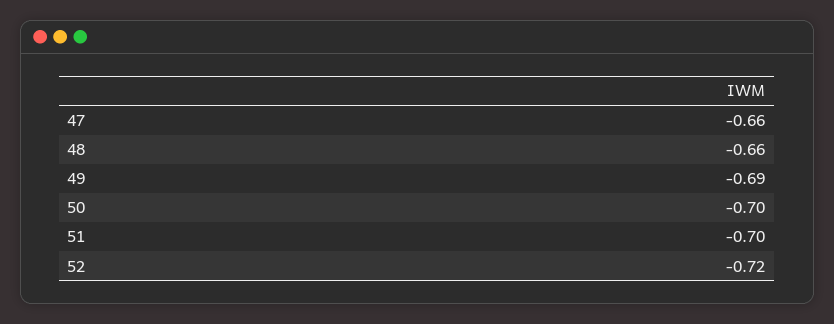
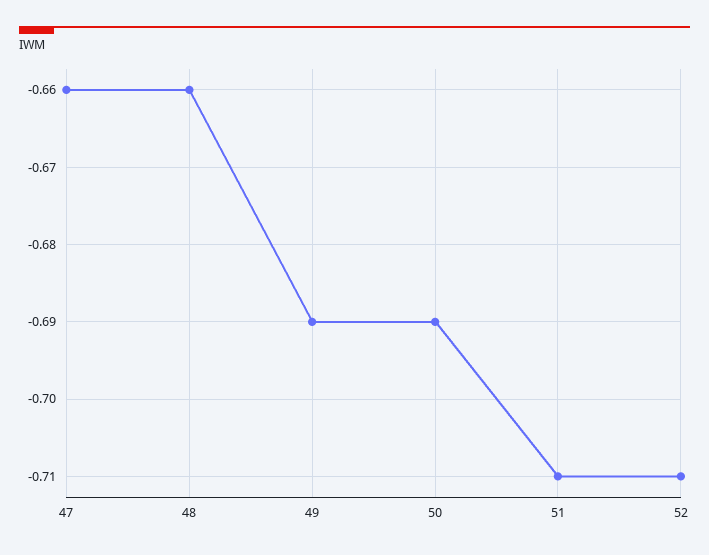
50: -0.7 -> -0.69
51: -0.7 -> -0.71
52: -0.72 -> -0.71

